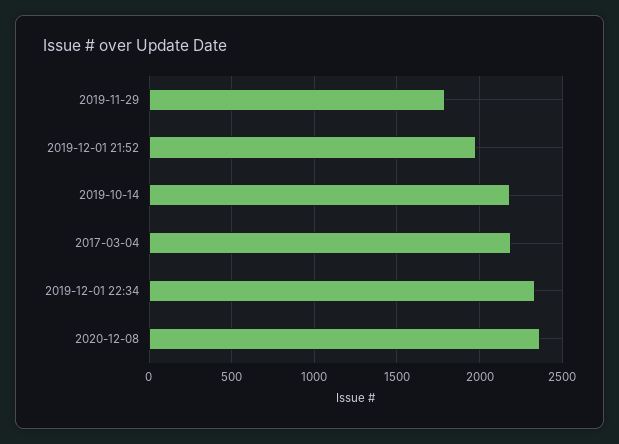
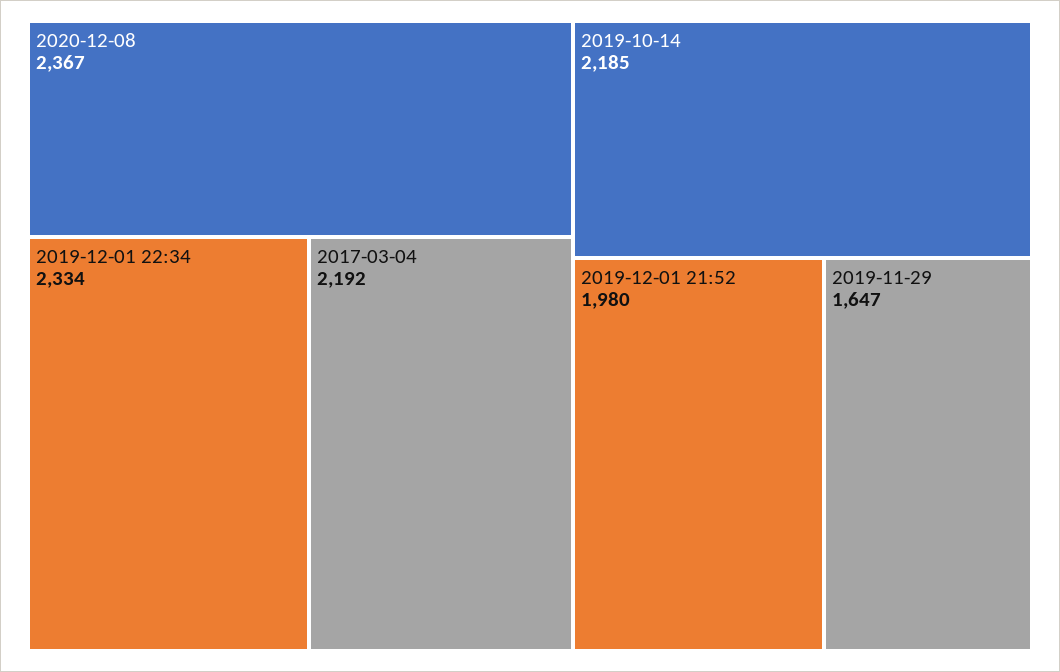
2019-11-29: 1800 -> 1647

